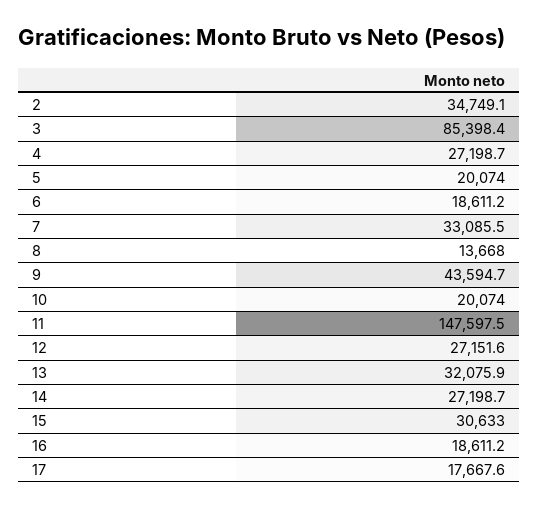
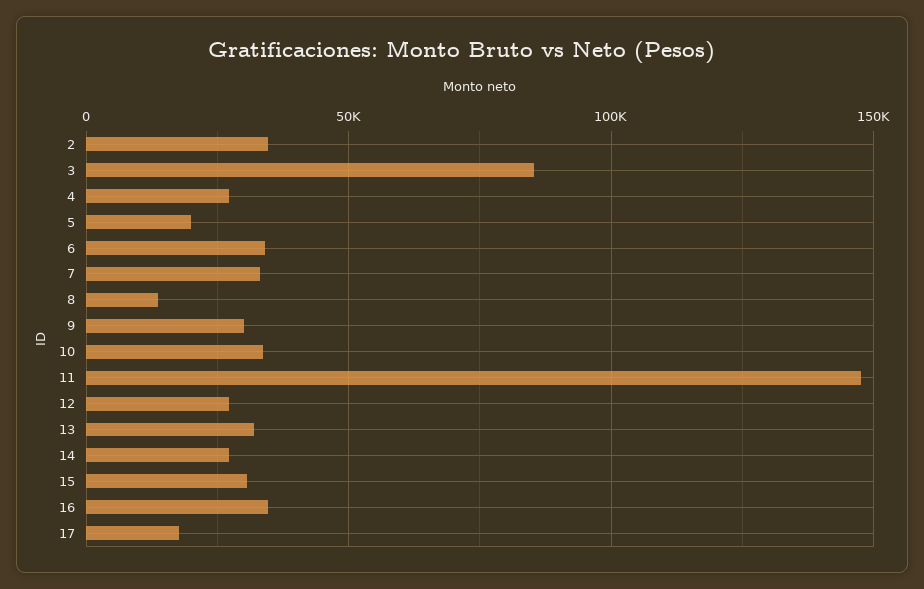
6: 18611.2 -> 35000
9: 43594.7 -> 30000
10: 20074 -> 35000
16: 18611.2 -> 35000

